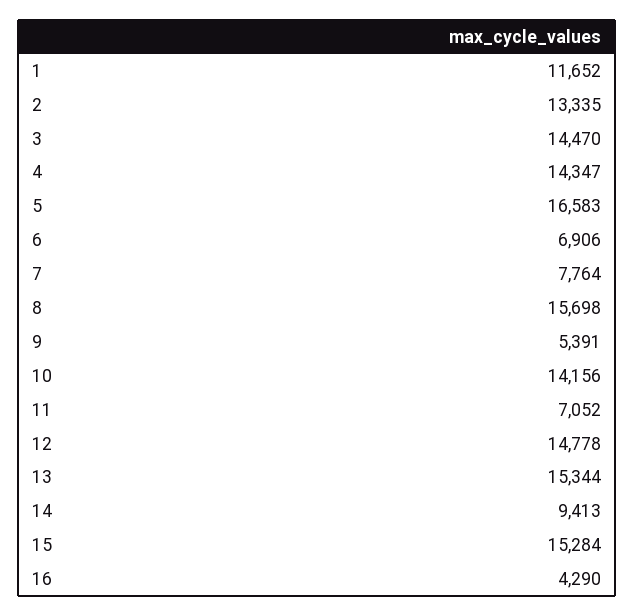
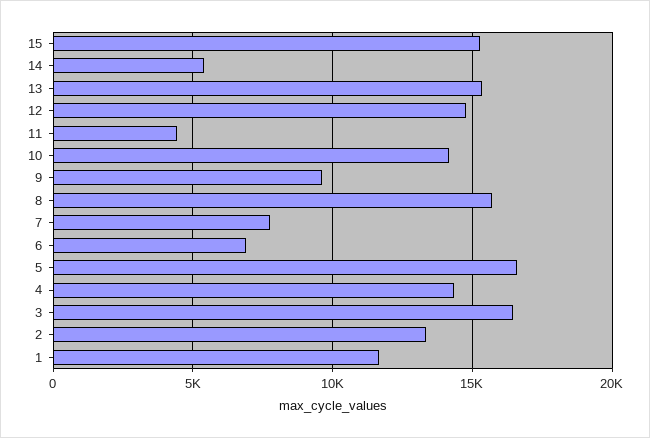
3: 14470 -> 16500
9: 5391 -> 9500
11: 7052 -> 4500
14: 9413 -> 5500
16: 4290 -> none

